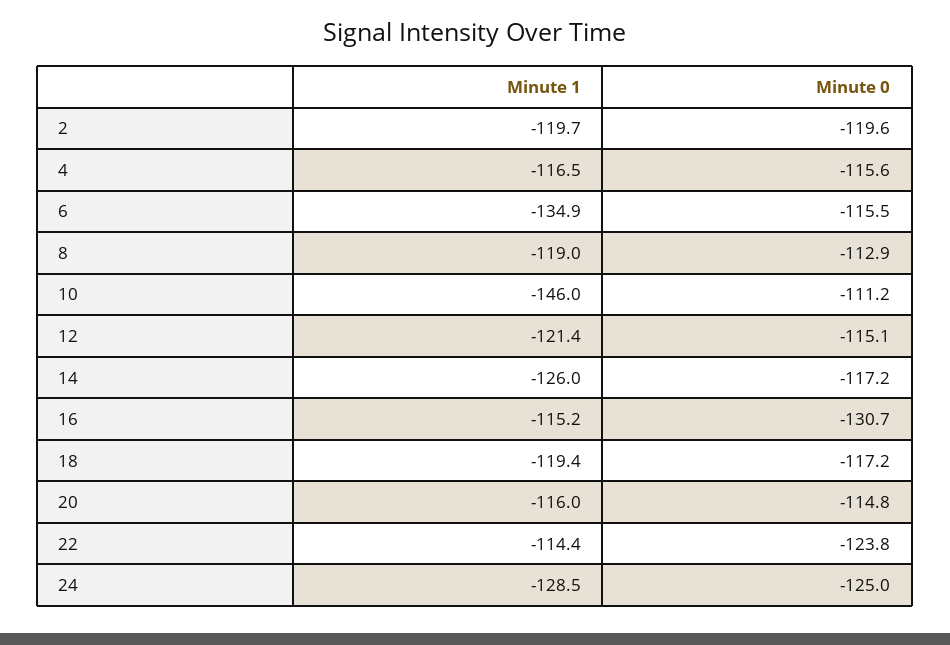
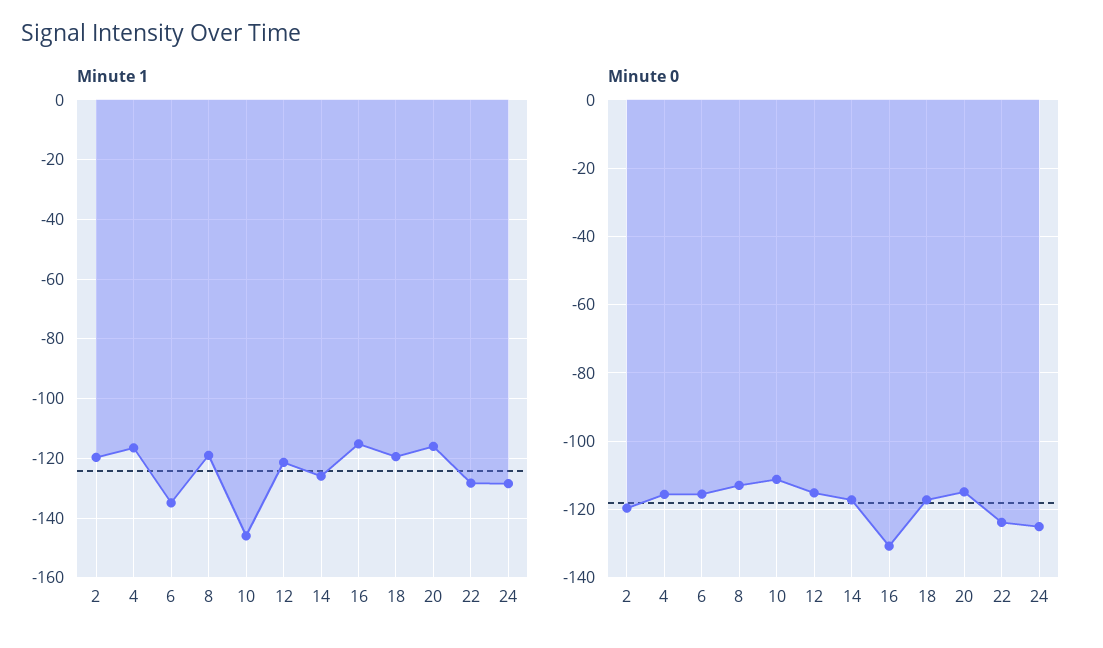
Minute 1, 22: -114.4 -> -127.5

